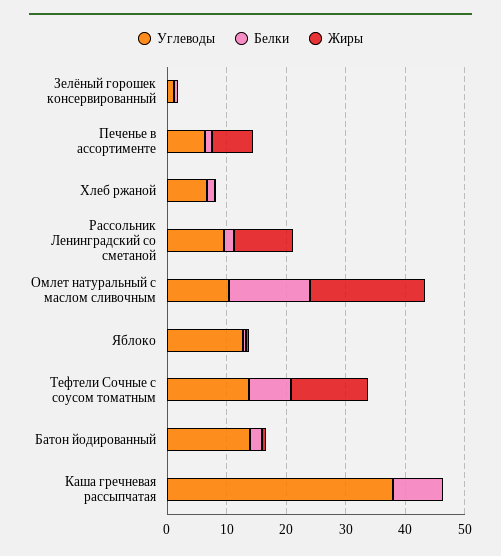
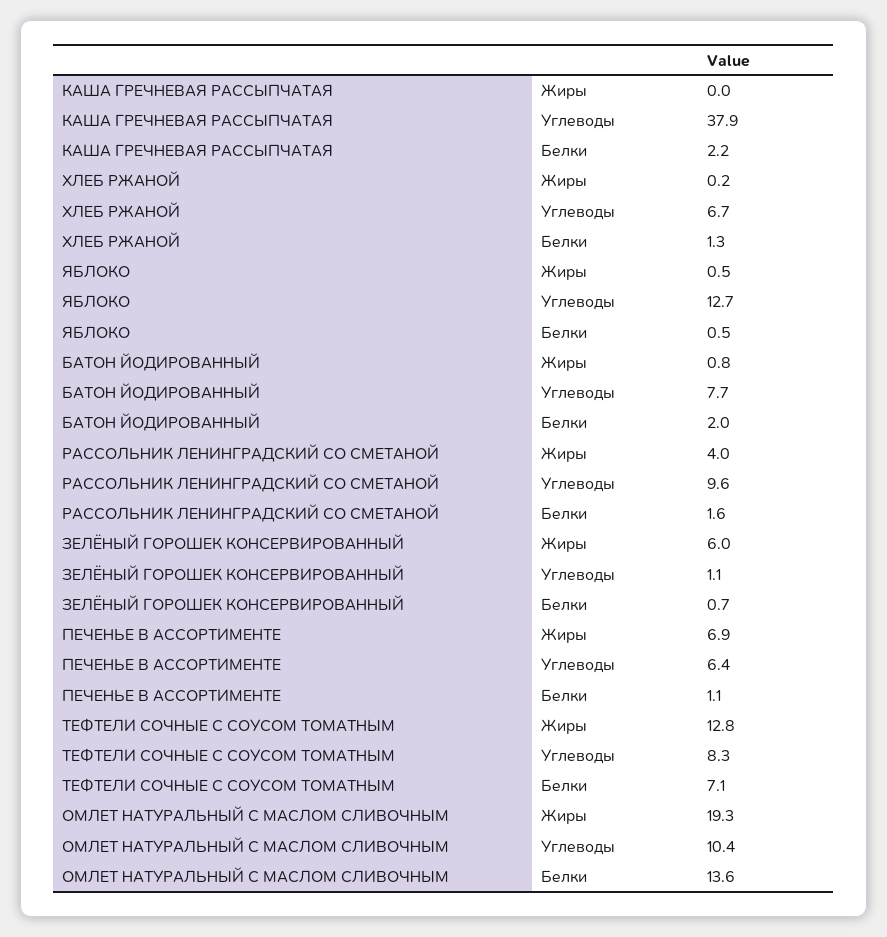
Жиры, Зелёный горошек консервированный: 0 -> 6
Жиры, Рассольник Ленинградский со сметаной: 10 -> 4
Углеводы, Тефтели Сочные с соусом томатным: 14 -> 8.3
Углеводы, Батон йодированный: 14 -> 7.7
Белки, Каша гречневая рассыпчатая: 8 -> 2.2

